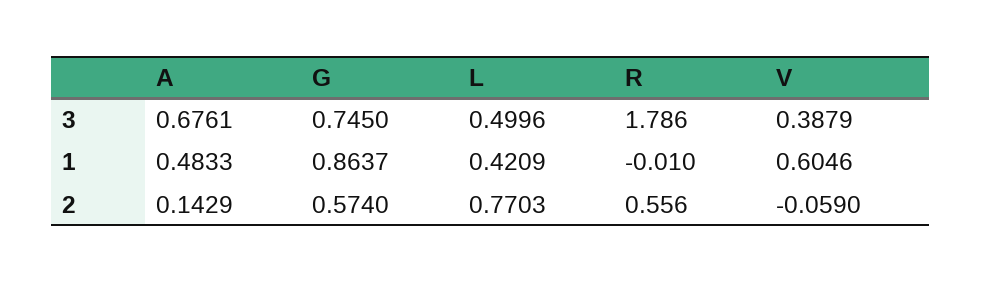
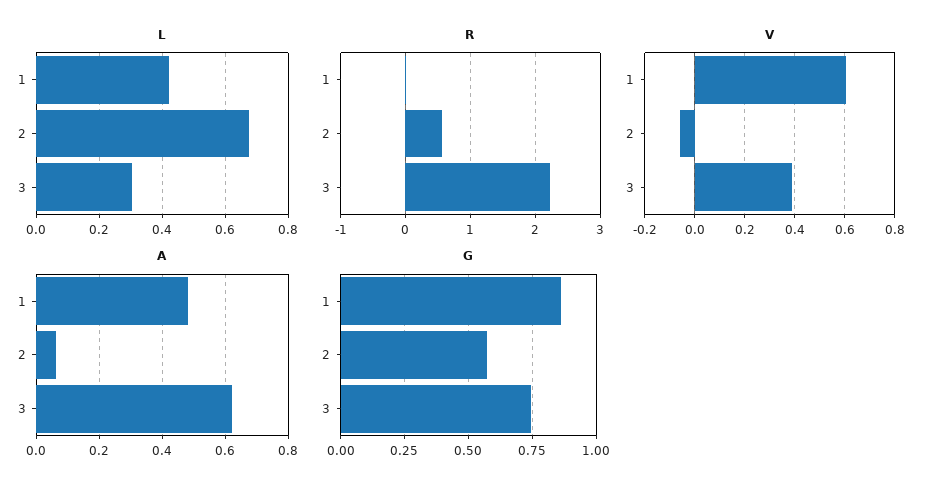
A, 3: 0.6761 -> 0.62
L, 3: 0.4996 -> 0.3
R, 3: 1.786 -> 2.2
A, 2: 0.1429 -> 0.06
L, 2: 0.7703 -> 0.68

